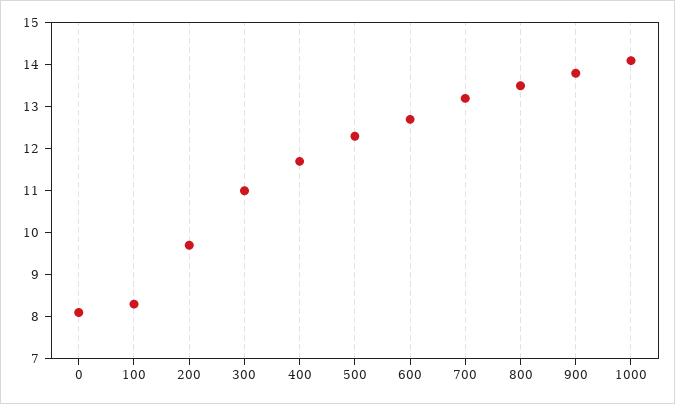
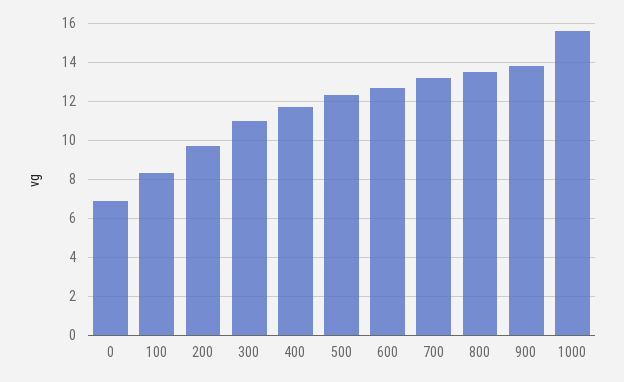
0: 8 -> 7
1000: 14 -> 15.5

